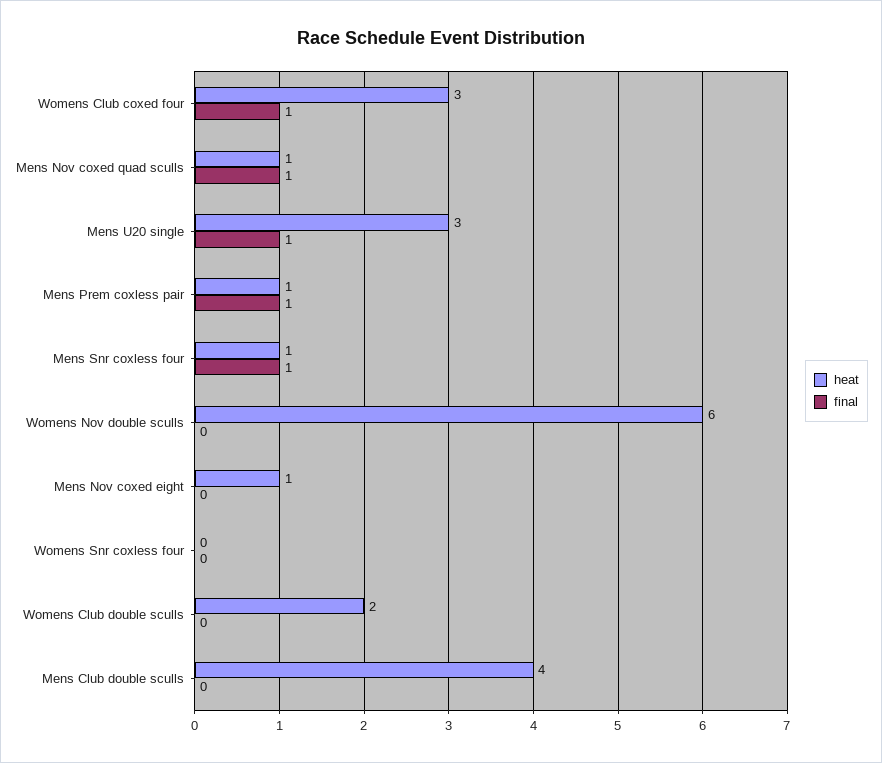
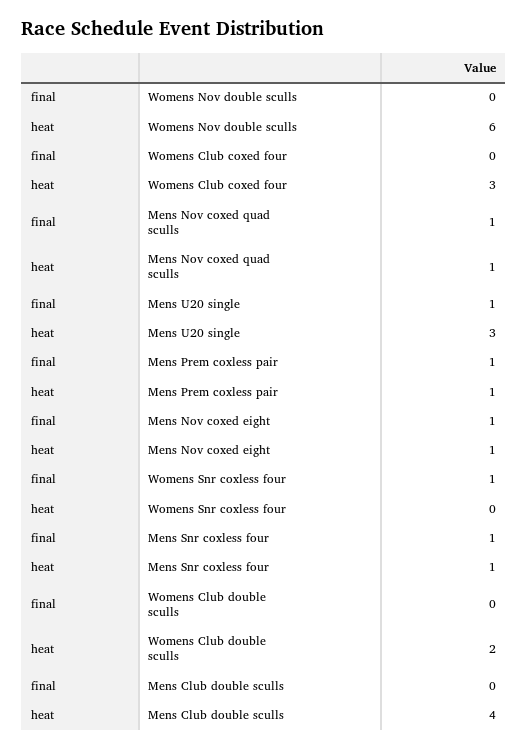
final, Womens Club coxed four: 1 -> 0
final, Mens Nov coxed eight: 0 -> 1
final, Womens Snr coxless four: 0 -> 1

